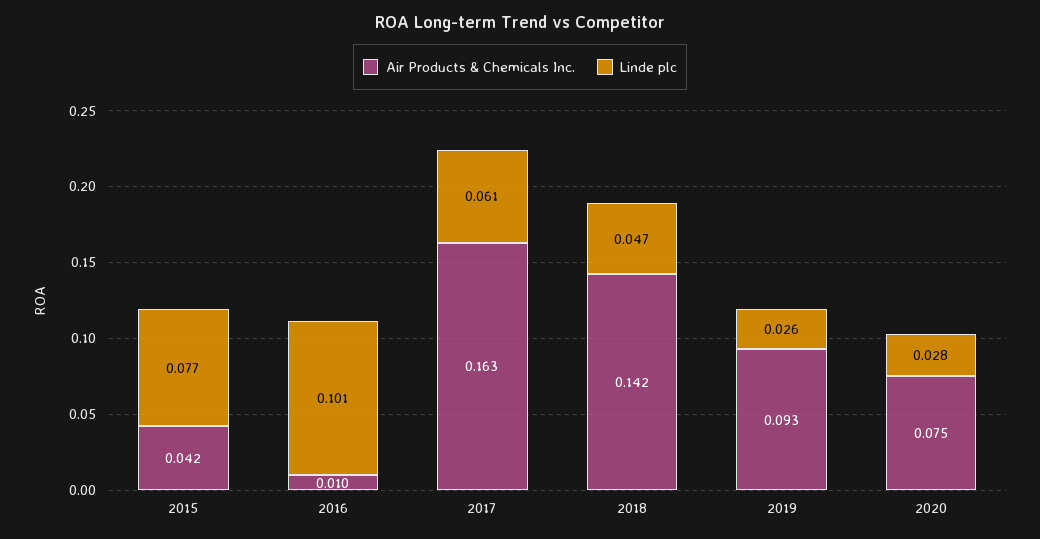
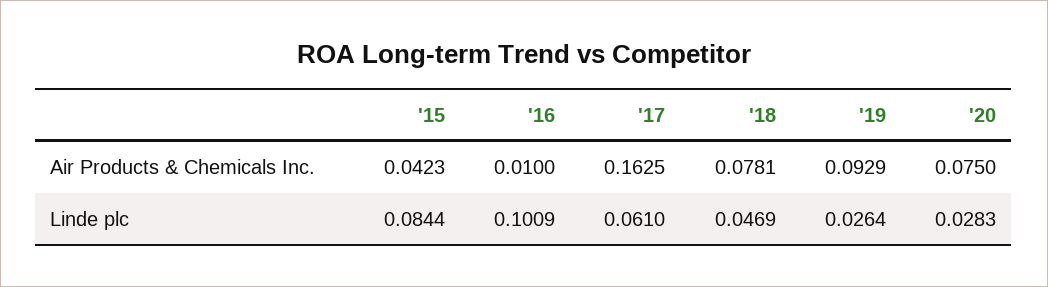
Linde plc, 2015: 0.077 -> 0.0844
Air Products & Chemicals Inc., 2018: 0.142 -> 0.0781

